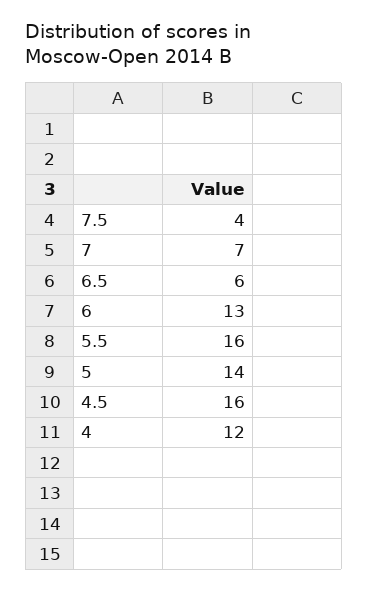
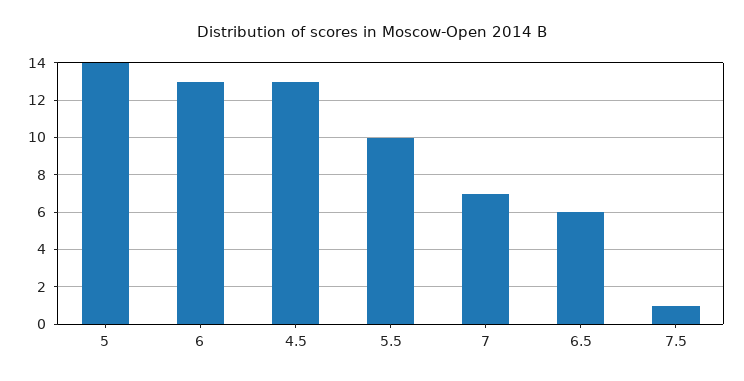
7.5: 4 -> 1
5.5: 16 -> 10
4.5: 16 -> 13
4: 12 -> none

